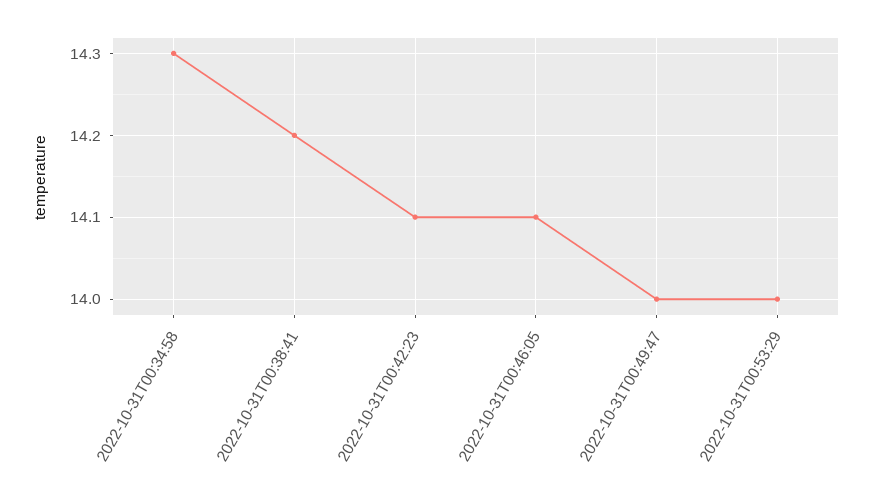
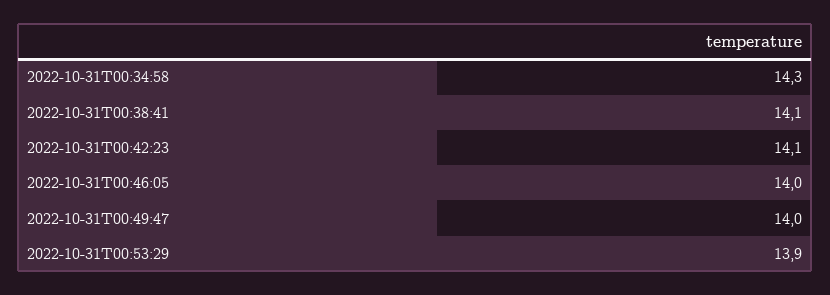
2022-10-31T00:38:41: 14.2 -> 14.1
2022-10-31T00:46:05: 14.1 -> 14
2022-10-31T00:53:29: 14 -> 13.9

